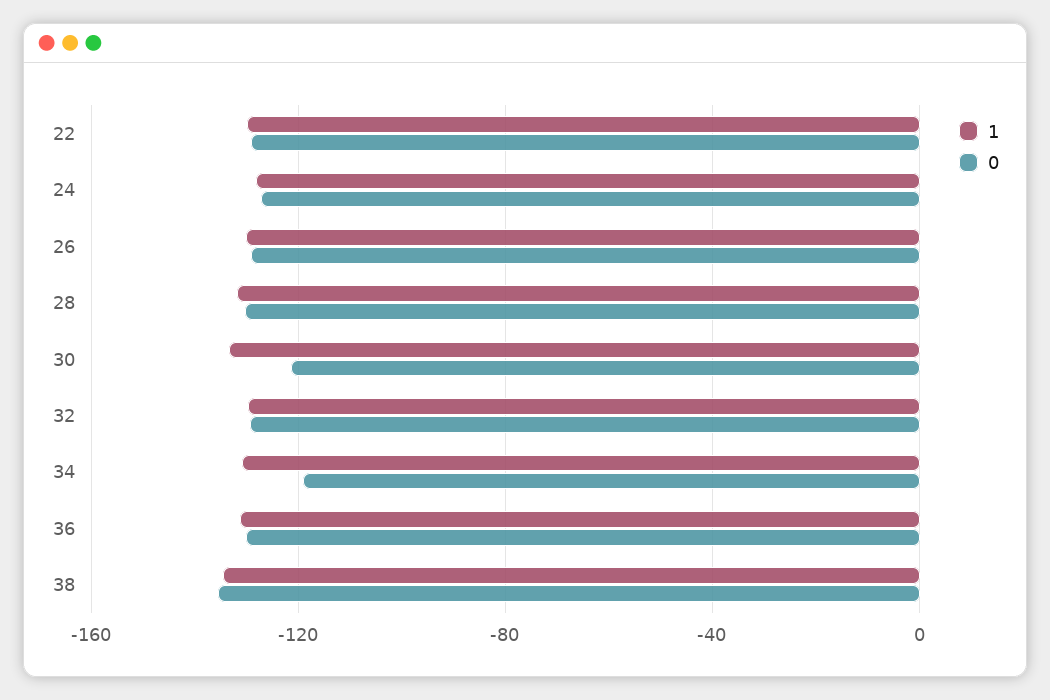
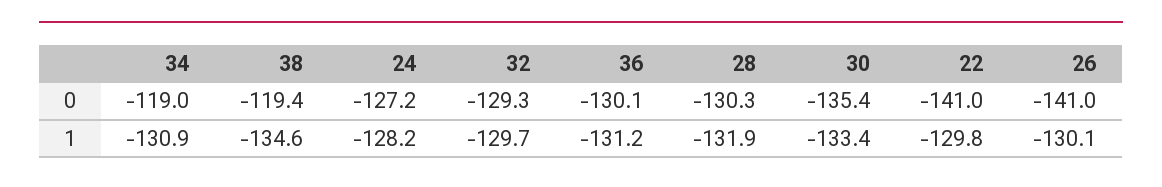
0, 22: -130 -> -141
0, 26: -130 -> -141
0, 30: -120 -> -135.4
0, 38: -135 -> -119.4

